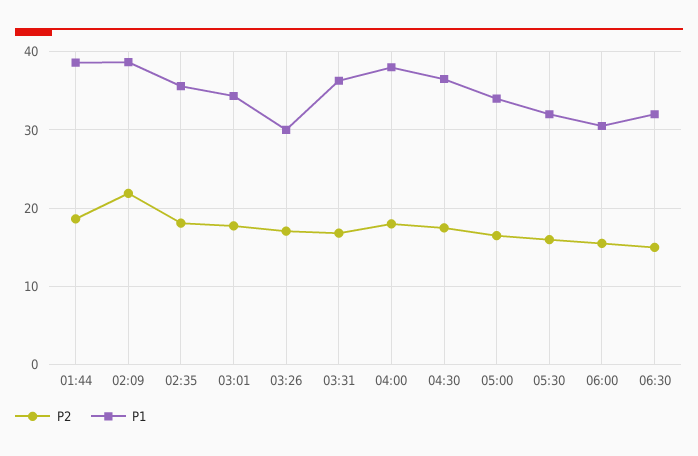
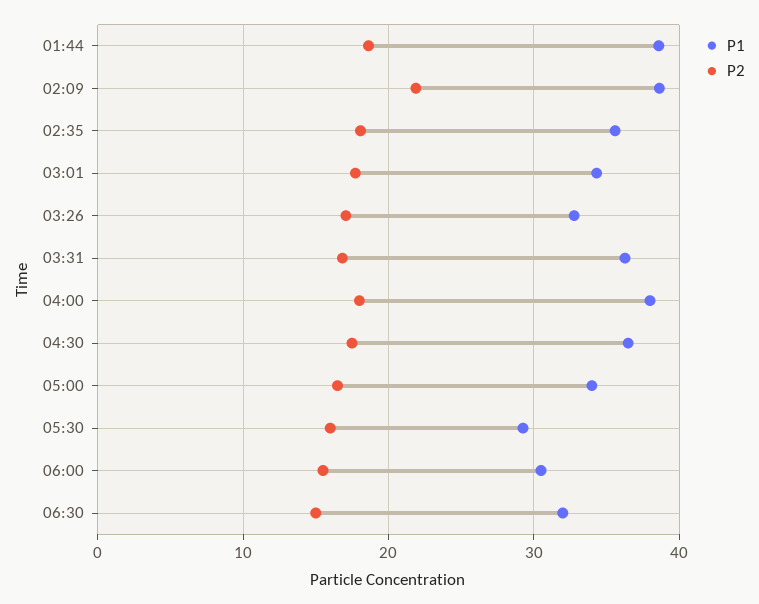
P1, 03:26: 30 -> 33
P1, 05:30: 32 -> 29

